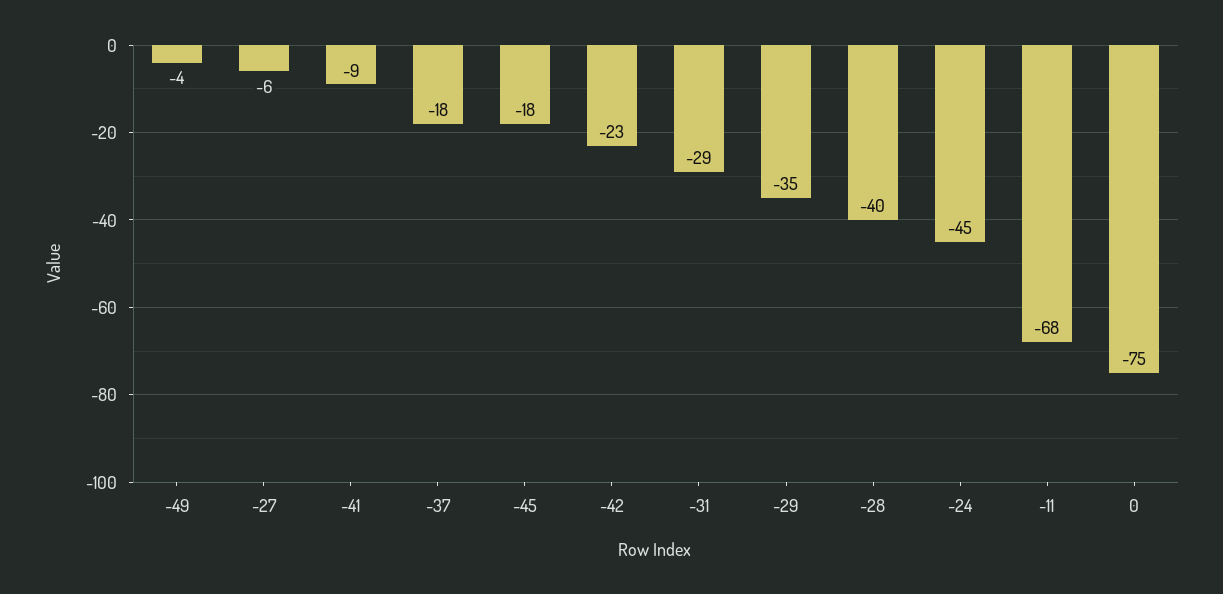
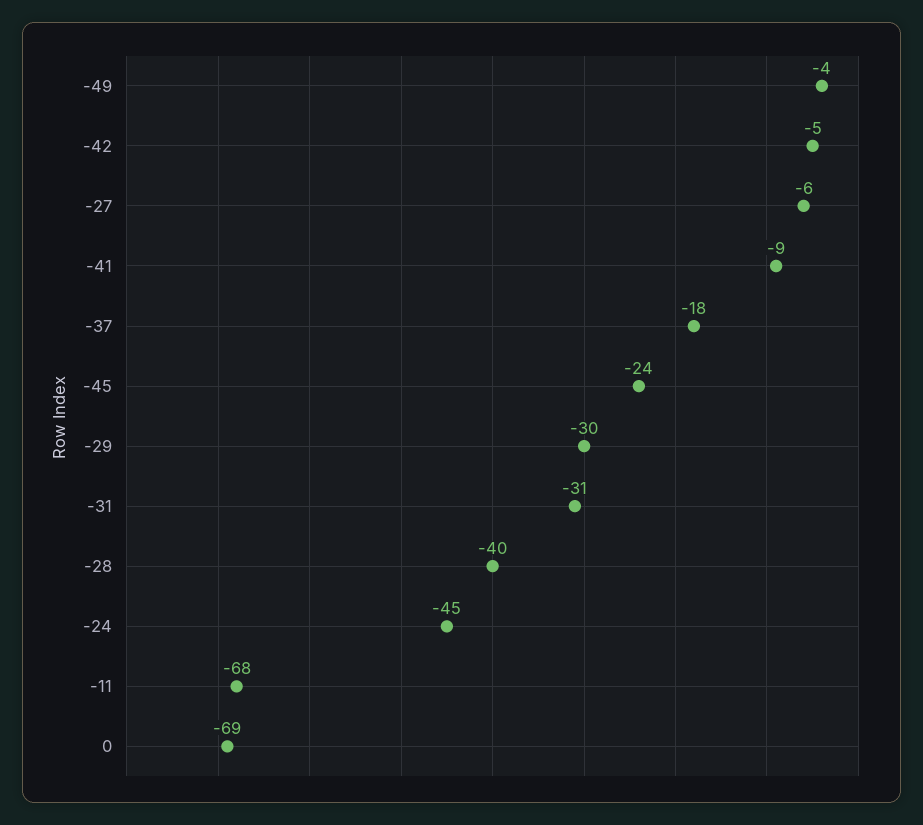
-45: -18 -> -24
-42: -23 -> -5
-31: -29 -> -31
-29: -35 -> -30
0: -75 -> -69

